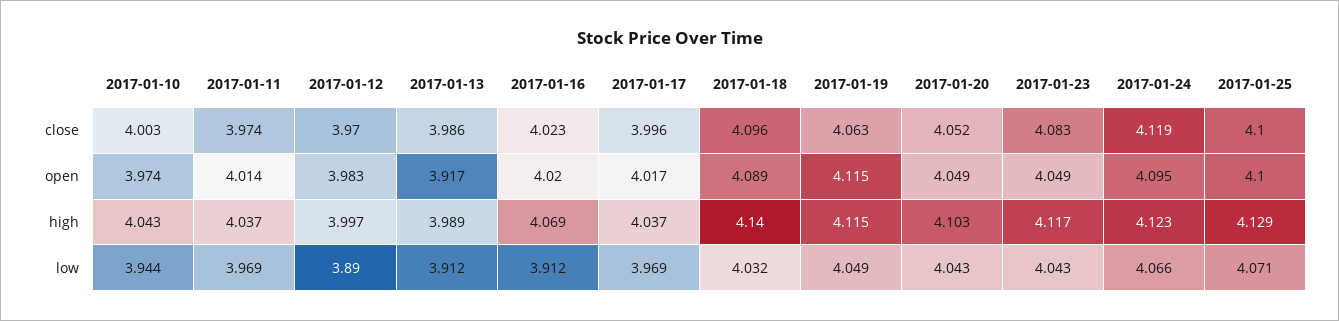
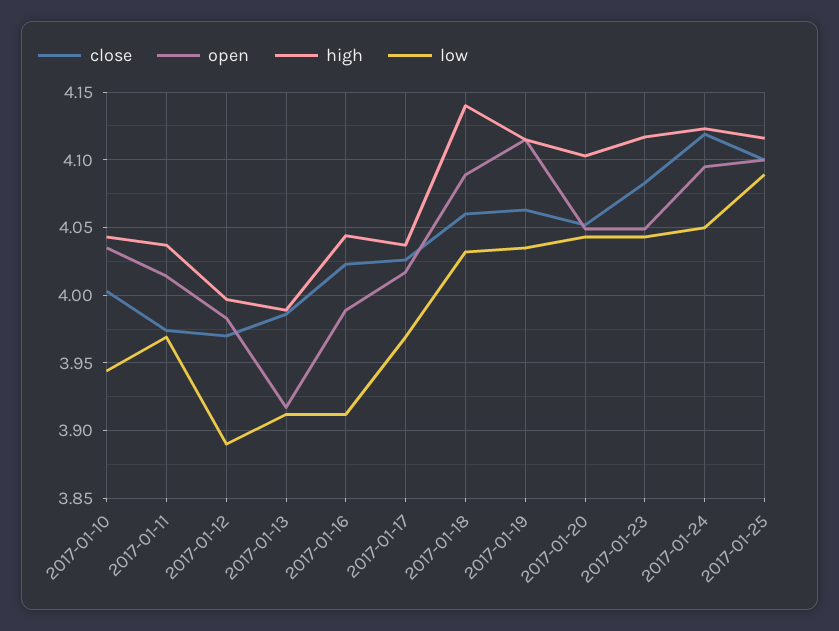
close, 2017-01-17: 3.996 -> 4.025
close, 2017-01-18: 4.096 -> 4.06
open, 2017-01-10: 3.974 -> 4.035
open, 2017-01-16: 4.02 -> 3.99
high, 2017-01-16: 4.069 -> 4.045
high, 2017-01-25: 4.129 -> 4.115
low, 2017-01-19: 4.049 -> 4.035
low, 2017-01-24: 4.066 -> 4.05
low, 2017-01-25: 4.071 -> 4.09

